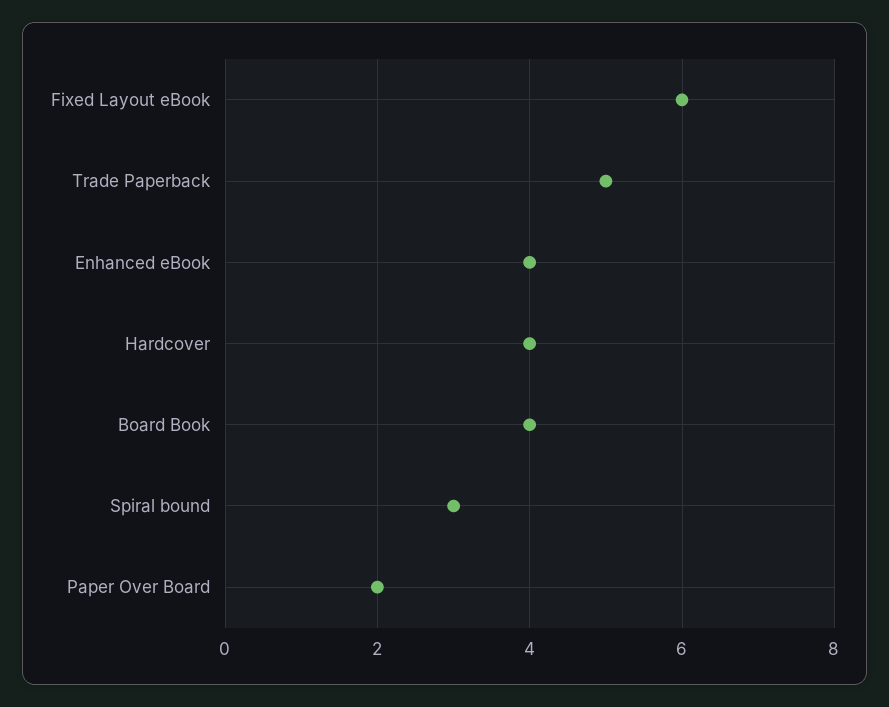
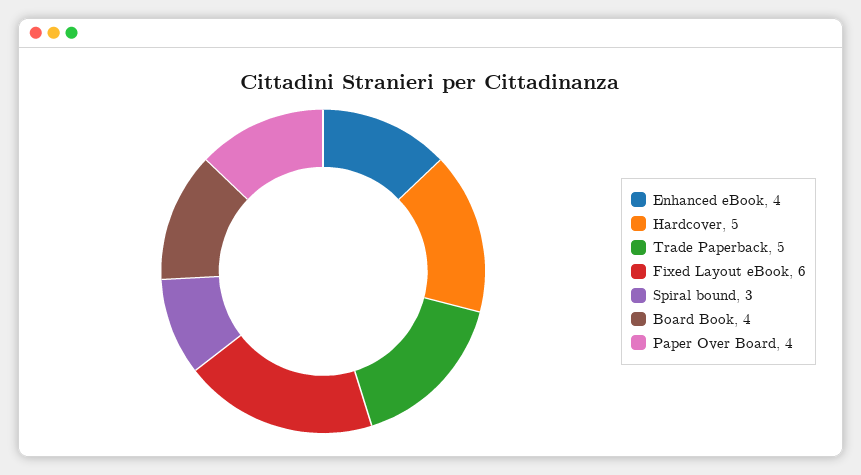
Hardcover: 4 -> 5
Paper Over Board: 2 -> 4

